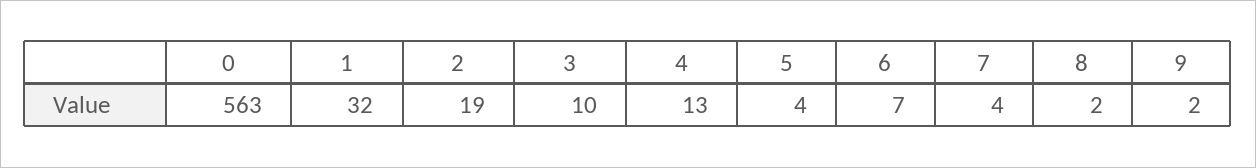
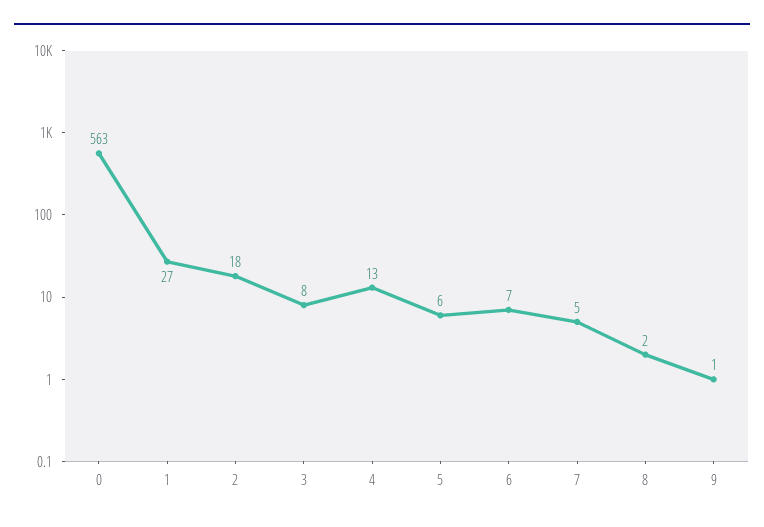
1: 32 -> 27
2: 19 -> 18
3: 10 -> 8
5: 4 -> 6
7: 4 -> 5
9: 2 -> 1

